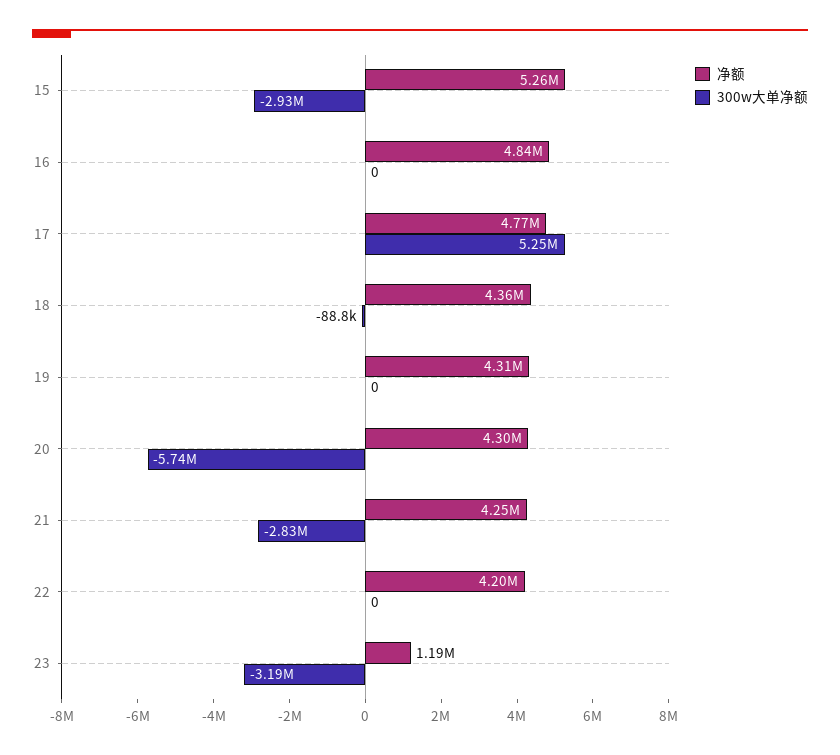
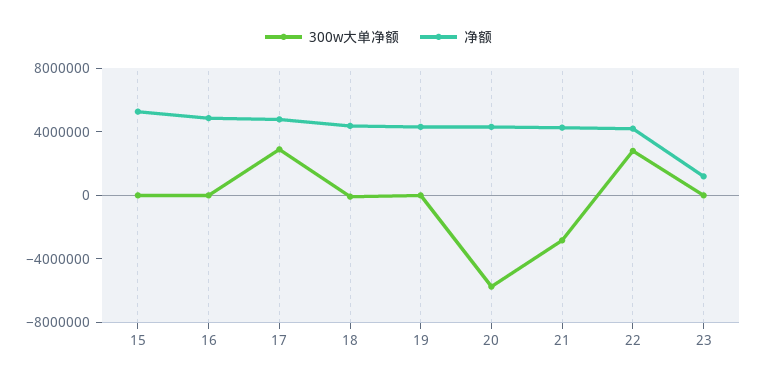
300w大单净额, 15: -2930000 -> 0
300w大单净额, 17: 5250000 -> 3000000
300w大单净额, 22: 0 -> 3000000
300w大单净额, 23: -3190000 -> 0

